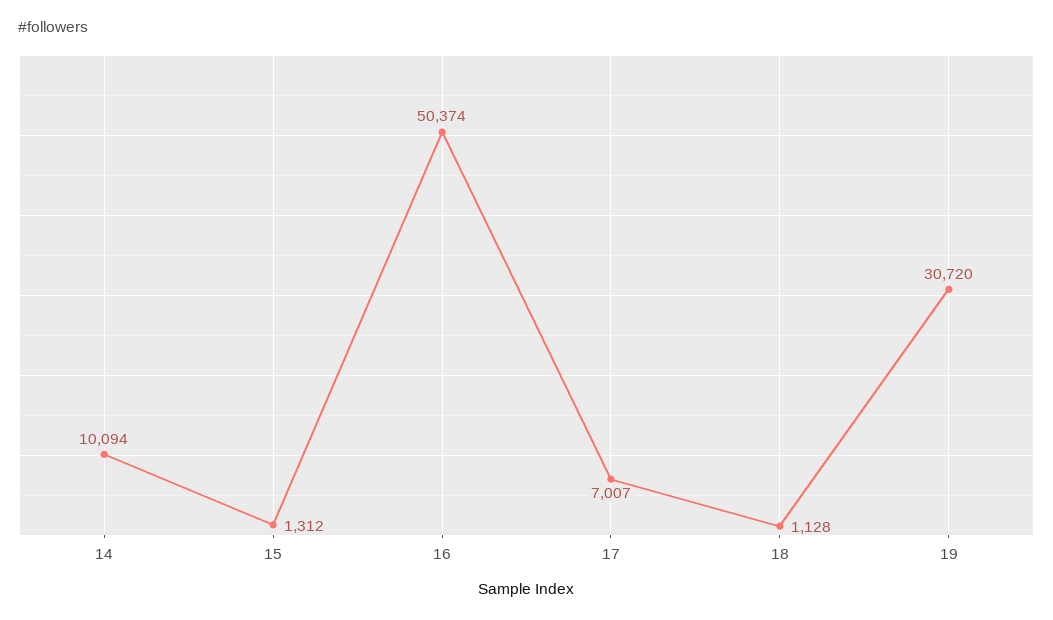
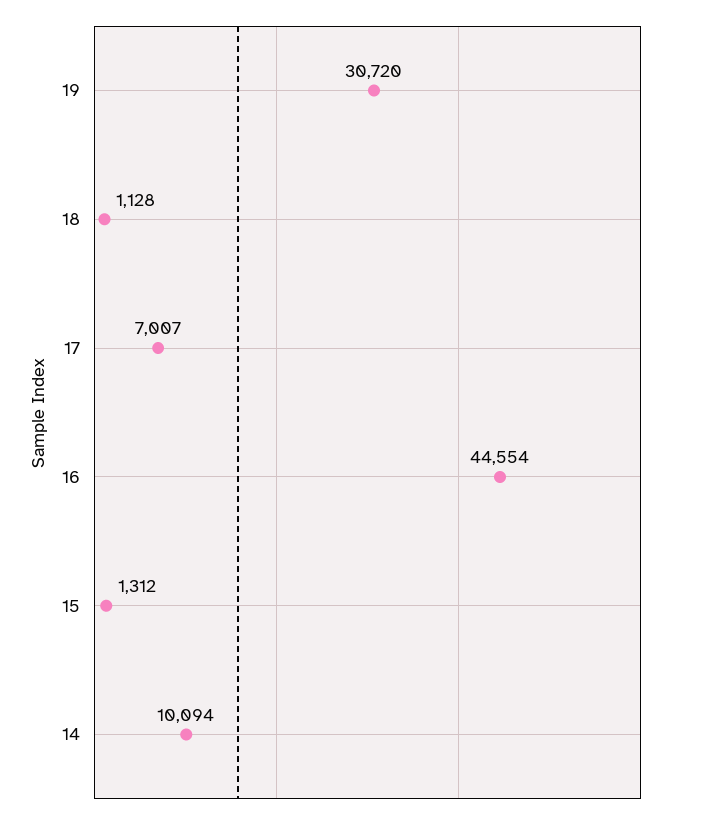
16: 50374 -> 44554

